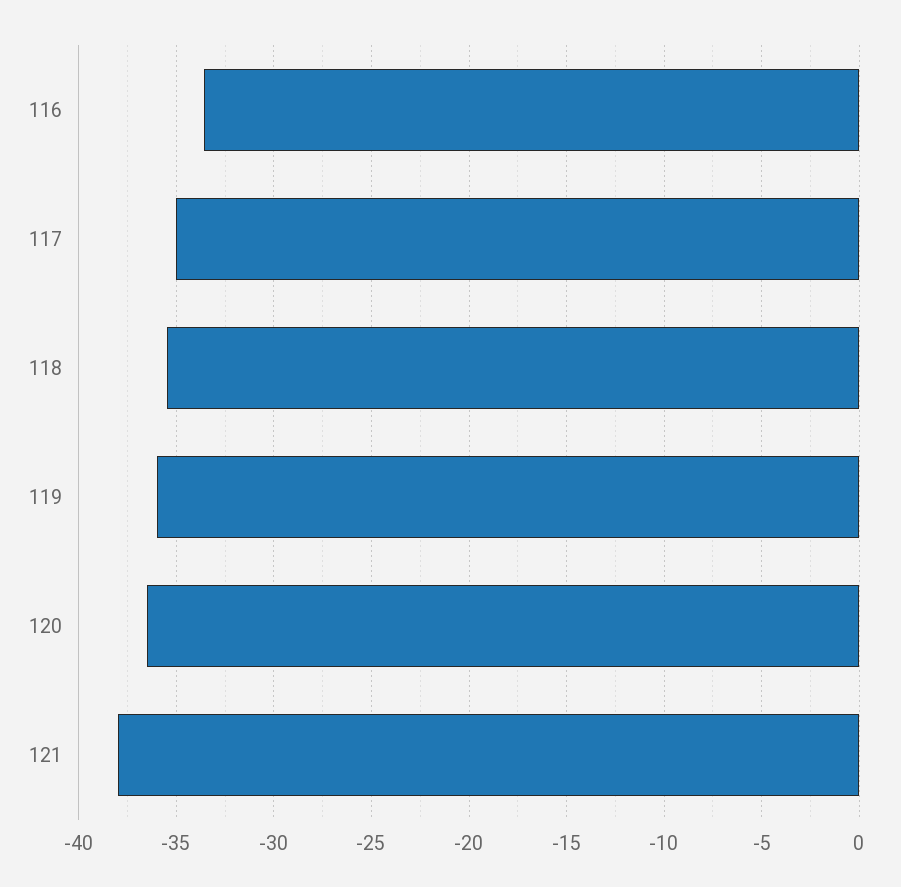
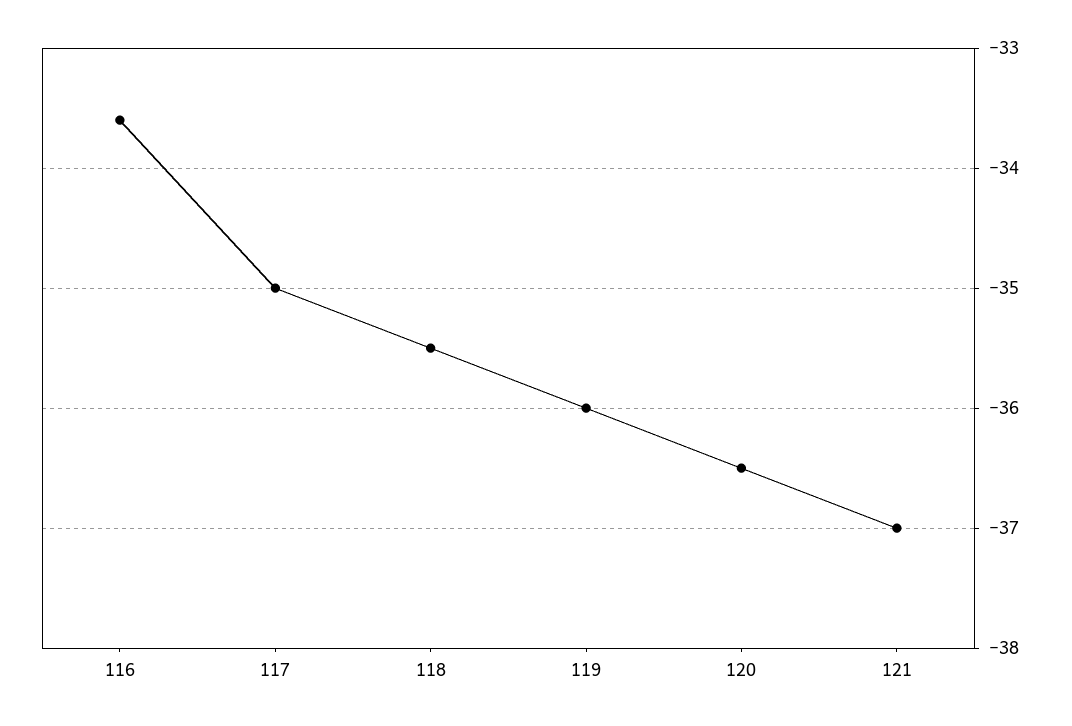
121: -38 -> -37

